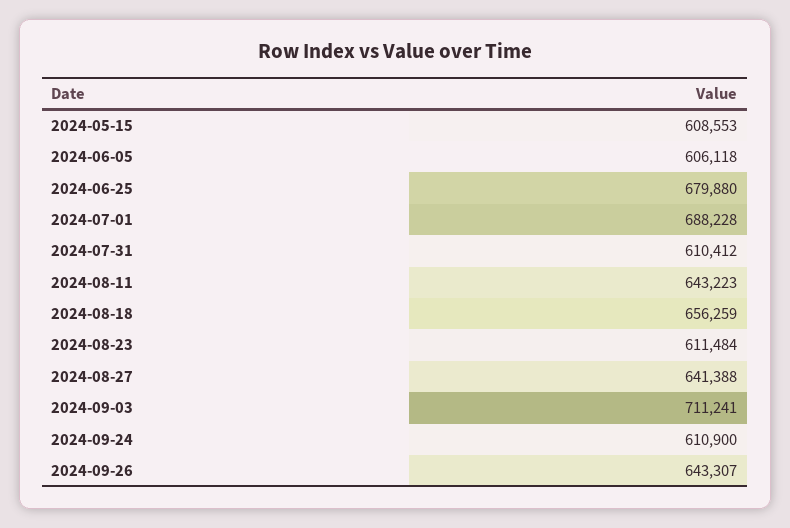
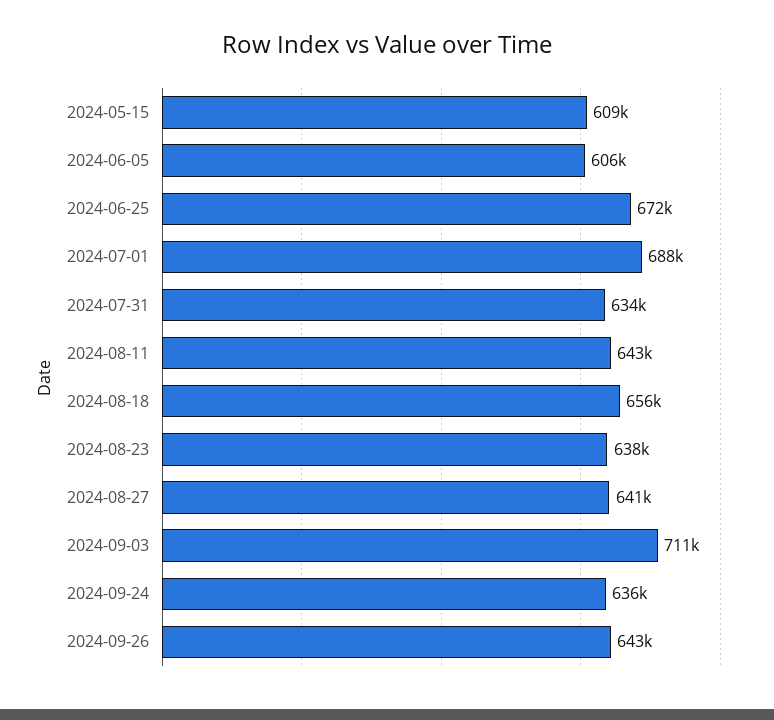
2024-06-25: 679880 -> 672000
2024-07-31: 610412 -> 634000
2024-08-23: 611484 -> 638000
2024-09-24: 610900 -> 636000

